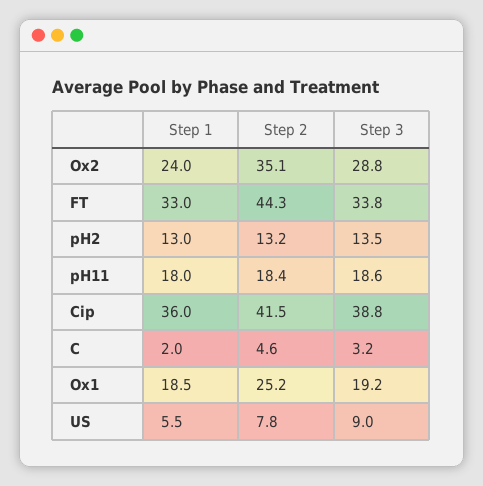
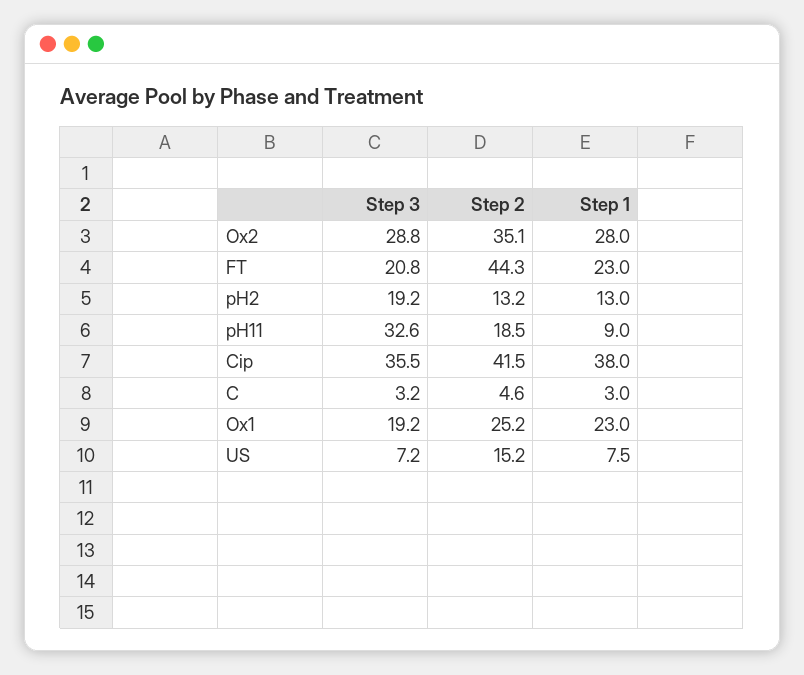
Step 1, Ox2: 24 -> 28
Step 1, FT: 33 -> 23
Step 3, FT: 33.8 -> 20.8
Step 3, pH2: 13.5 -> 19.2
Step 1, pH11: 18 -> 9
Step 2, pH11: 18.4 -> 18.5
Step 3, pH11: 18.6 -> 32.6
Step 1, Cip: 36 -> 38
Step 3, Cip: 38.8 -> 35.5
Step 1, C: 2 -> 3
Step 1, Ox1: 18.5 -> 23
Step 1, US: 5.5 -> 7.5
Step 2, US: 7.8 -> 15.2
Step 3, US: 9 -> 7.2

